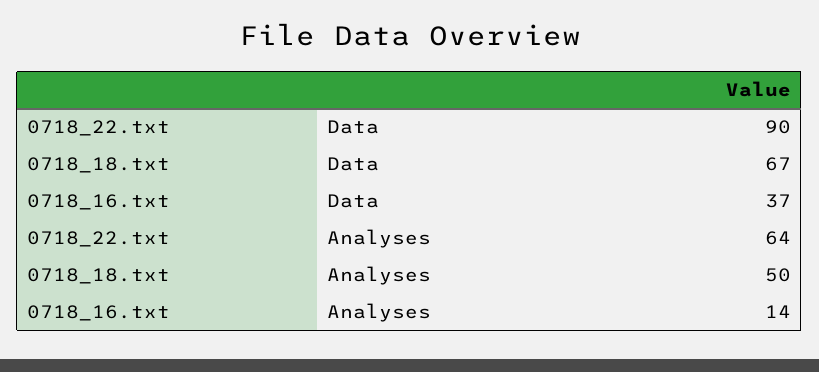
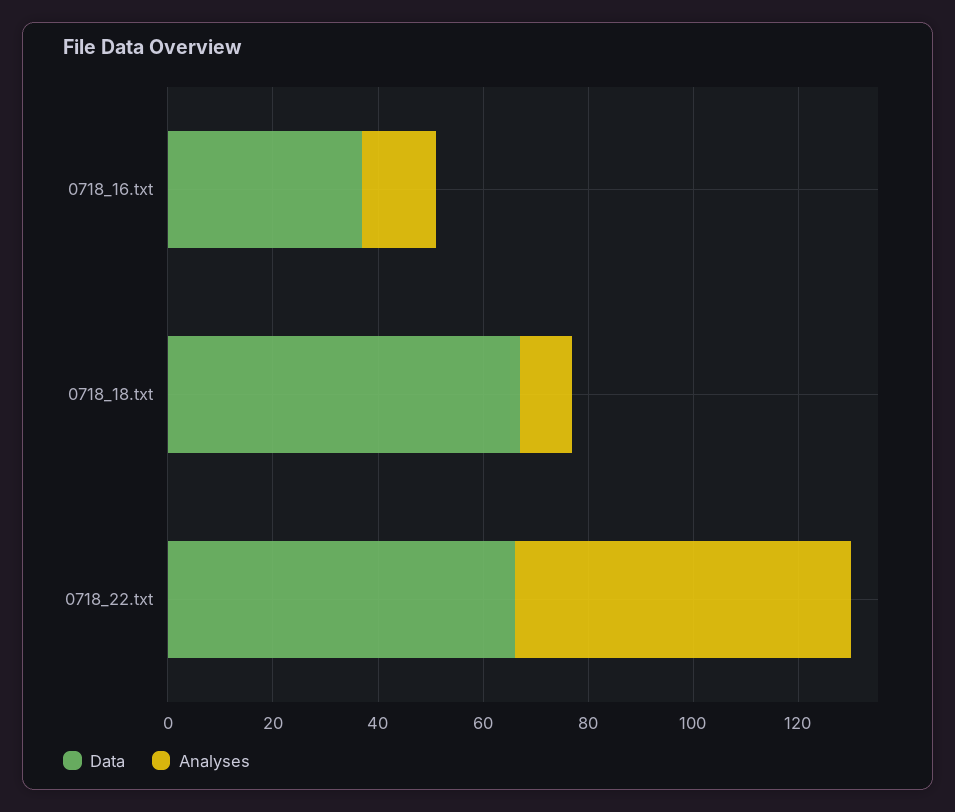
Data, 0718_22.txt: 90 -> 65
Analyses, 0718_18.txt: 50 -> 10

